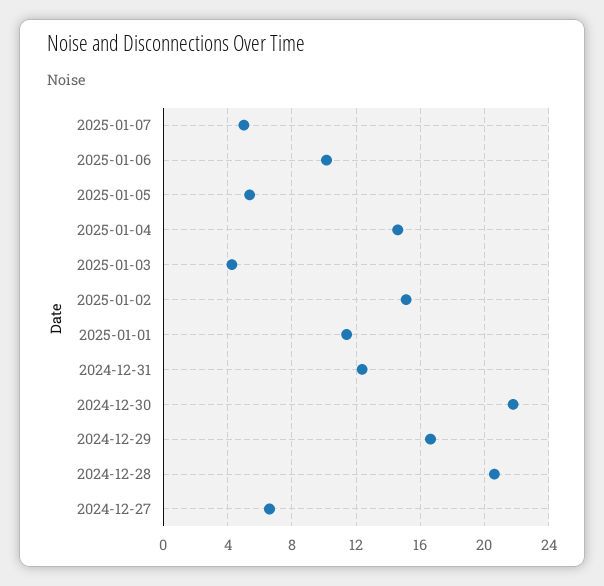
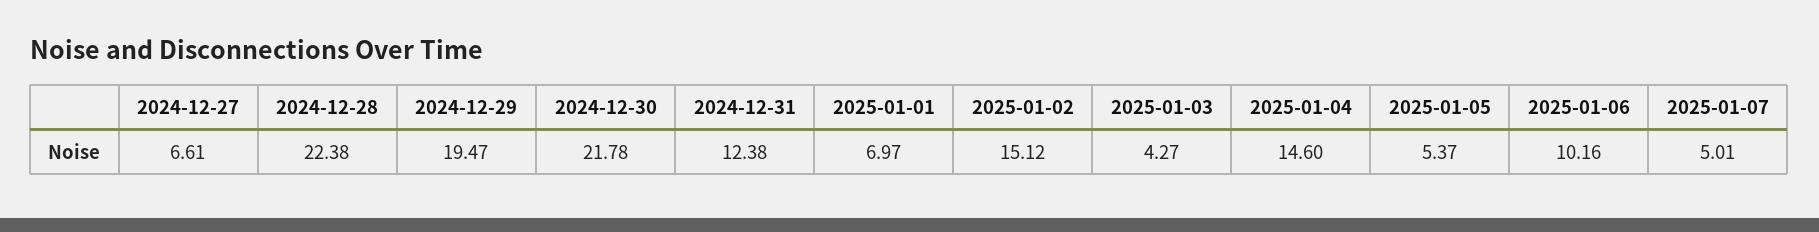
2025-01-01: 11.5 -> 6.97
2024-12-29: 16.5 -> 19.47
2024-12-28: 20.5 -> 22.38

